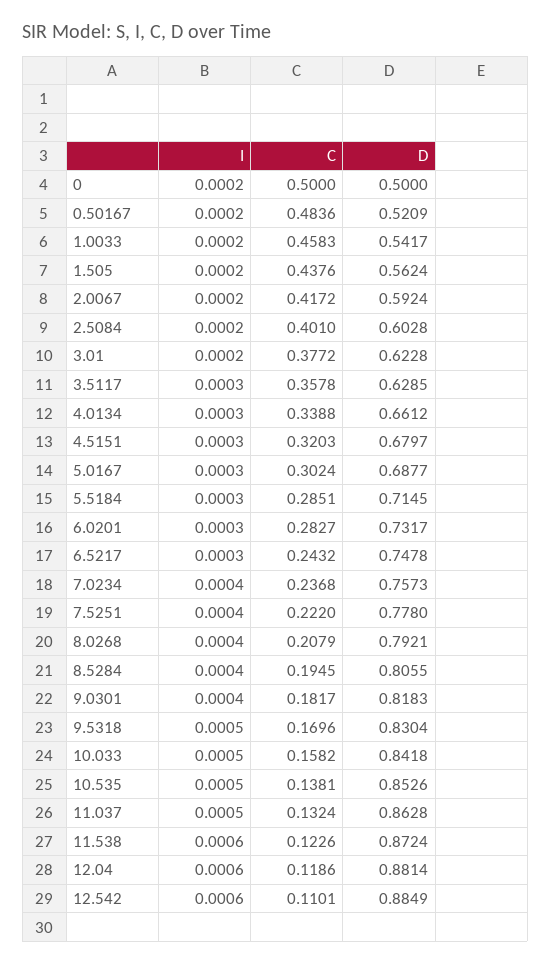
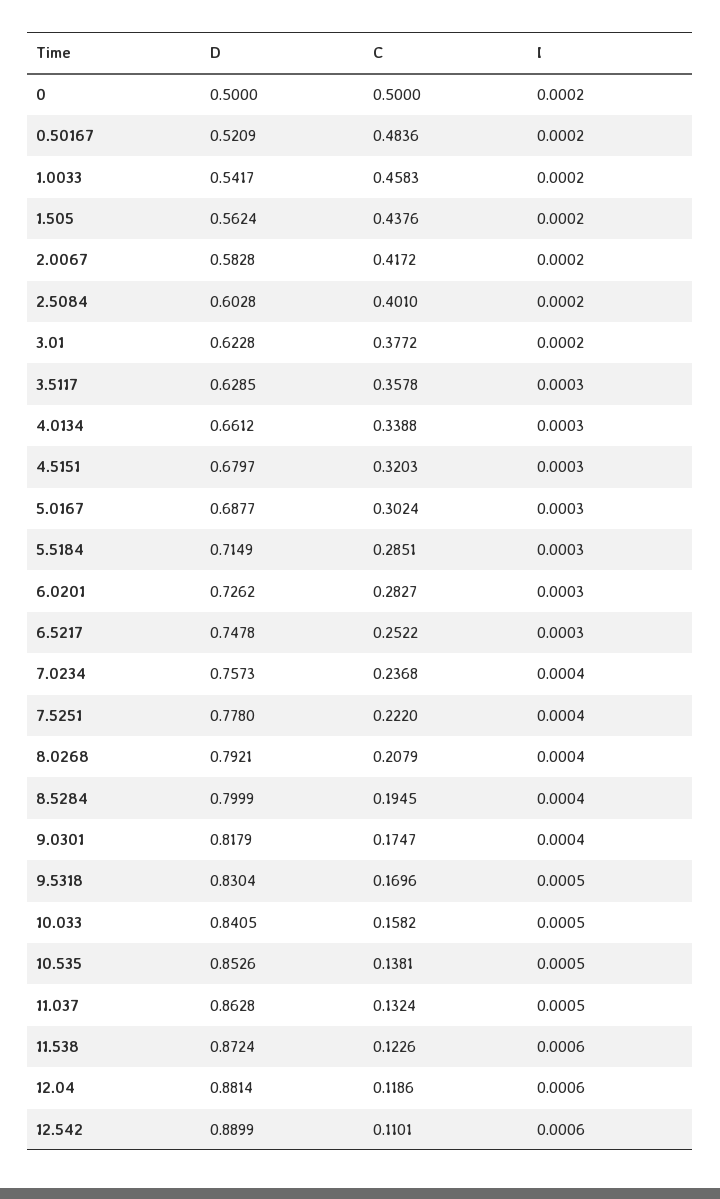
D, 2.0067: 0.5924 -> 0.5828
D, 5.5184: 0.7145 -> 0.7149
D, 6.0201: 0.7317 -> 0.7262
C, 6.5217: 0.2432 -> 0.2522
D, 8.5284: 0.8055 -> 0.7999
C, 9.0301: 0.1817 -> 0.1747
D, 9.0301: 0.8183 -> 0.8179
D, 10.033: 0.8418 -> 0.8405
D, 12.542: 0.8849 -> 0.8899

